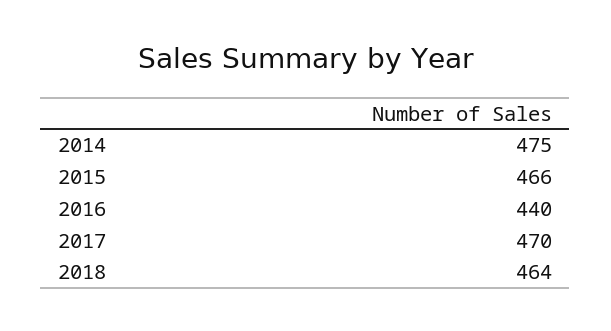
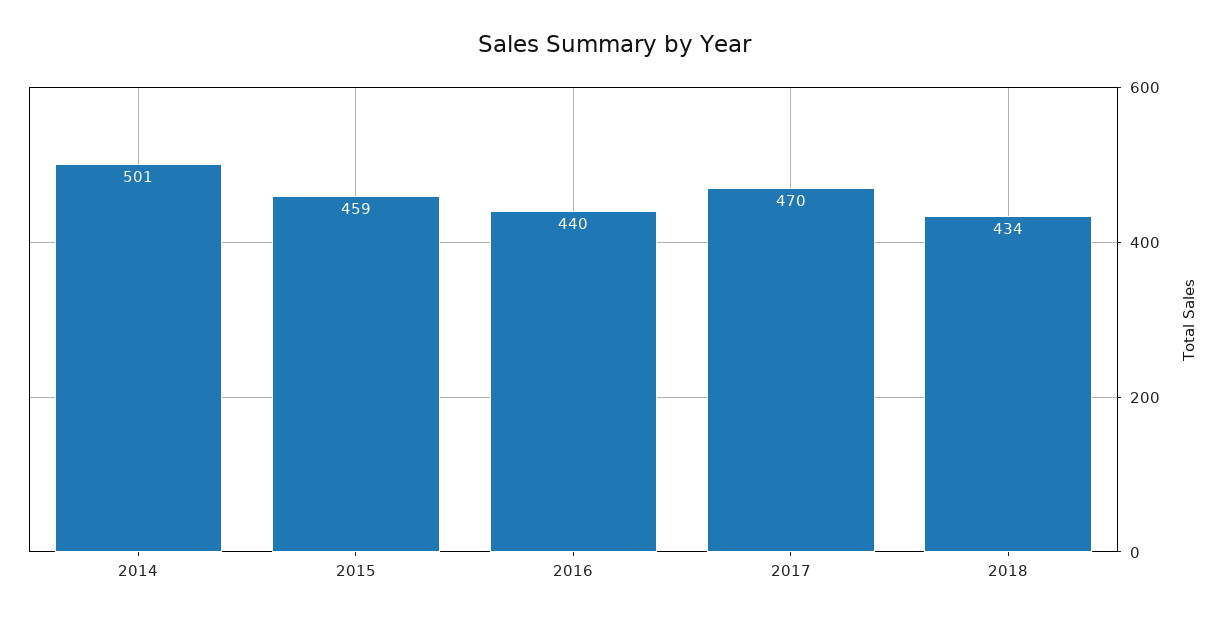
2014: 475 -> 501
2015: 466 -> 459
2018: 464 -> 434

